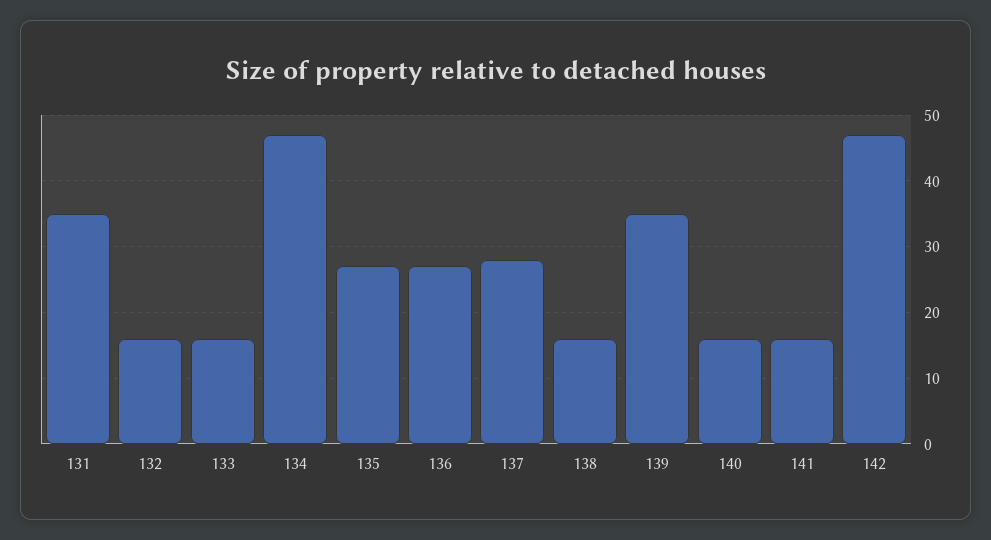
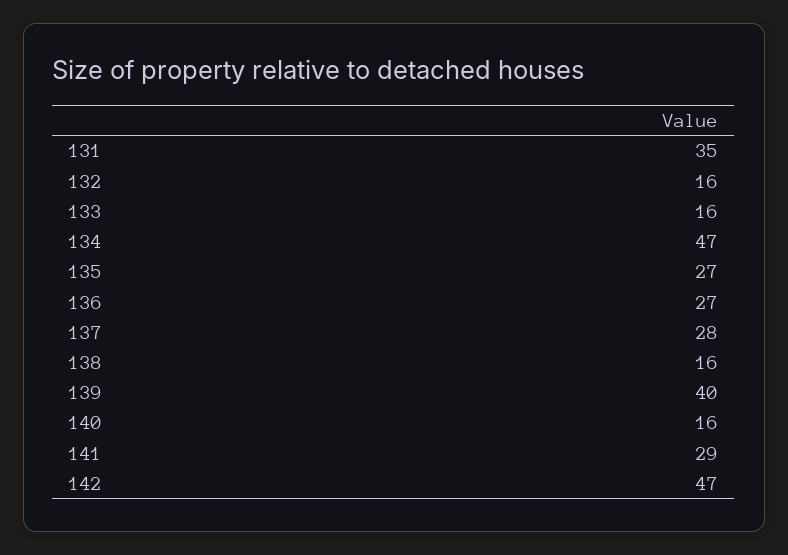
139: 35 -> 40
141: 16 -> 29

